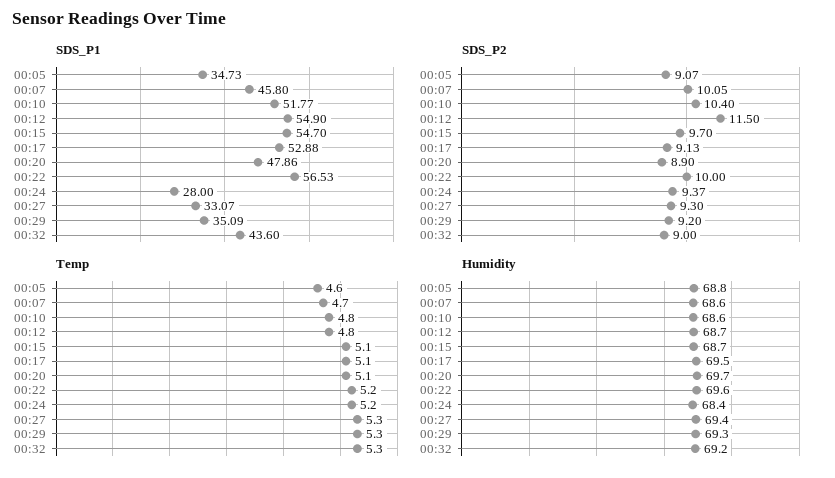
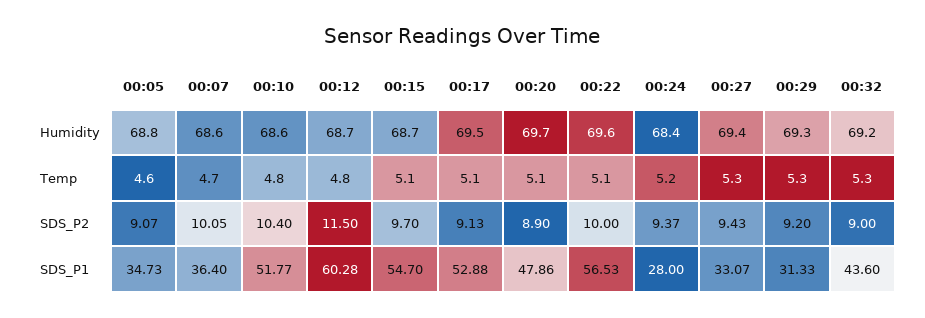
SDS_P1, 00:07: 45.8 -> 36.4
SDS_P1, 00:12: 54.9 -> 60.28
SDS_P1, 00:29: 35.09 -> 31.33
SDS_P2, 00:27: 9.3 -> 9.43
Temp, 00:22: 5.2 -> 5.1

